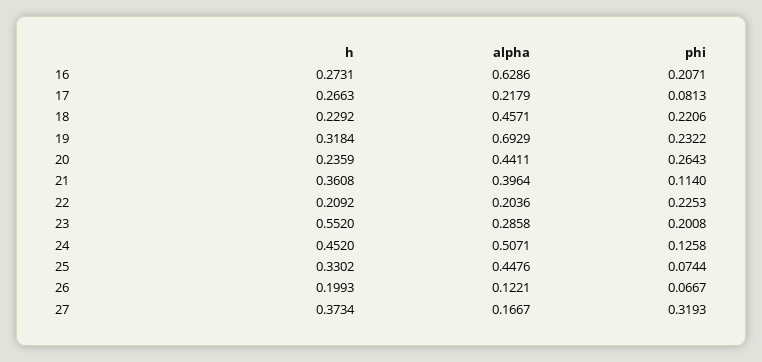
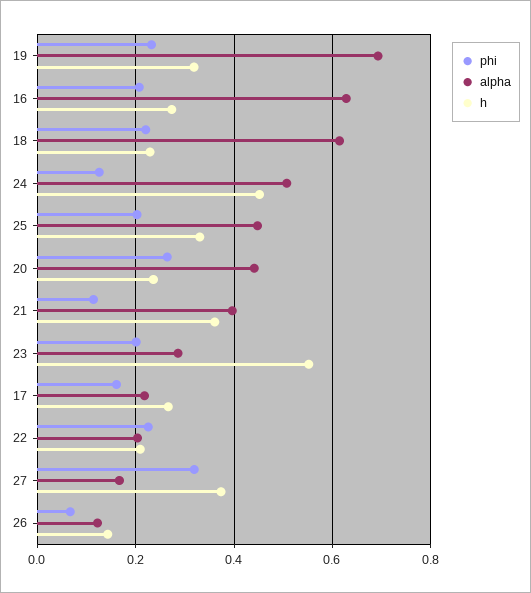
phi, 17: 0.0813 -> 0.16
alpha, 18: 0.4571 -> 0.62
phi, 25: 0.0744 -> 0.2
h, 26: 0.1993 -> 0.14

